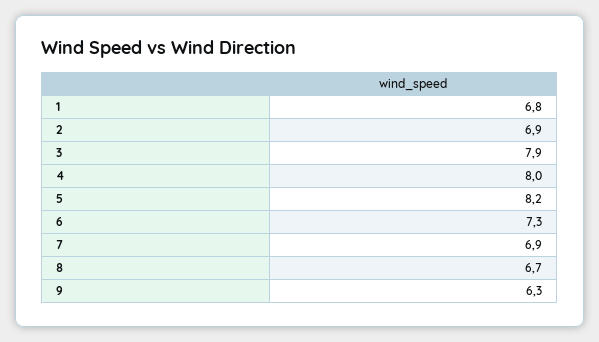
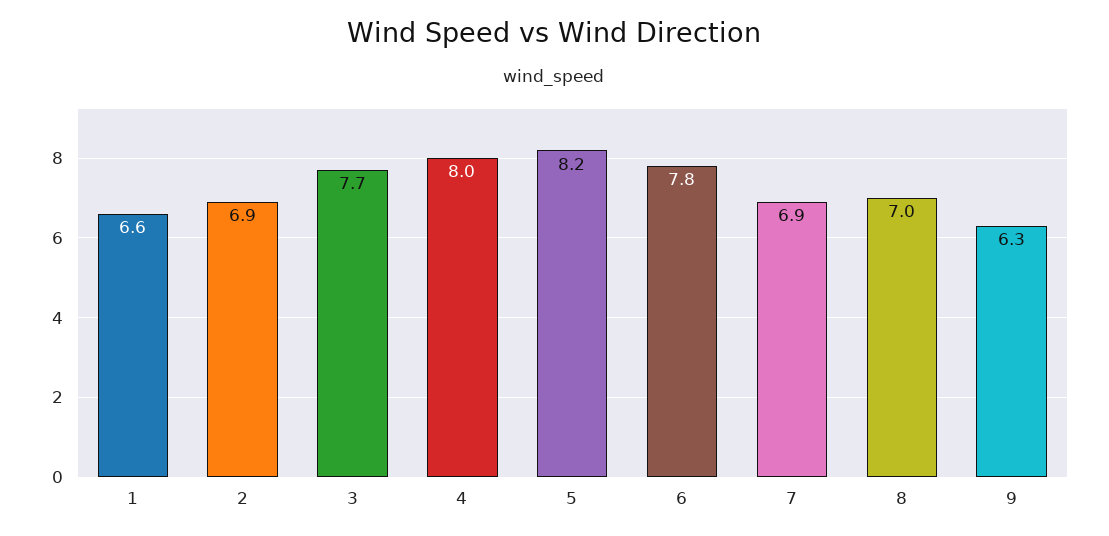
1: 6.8 -> 6.6
3: 7.9 -> 7.7
6: 7.3 -> 7.8
8: 6.7 -> 7

